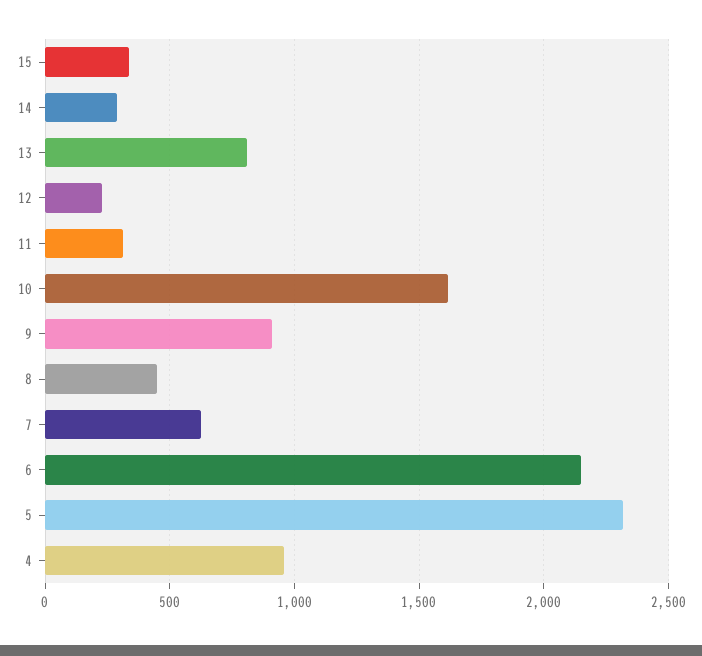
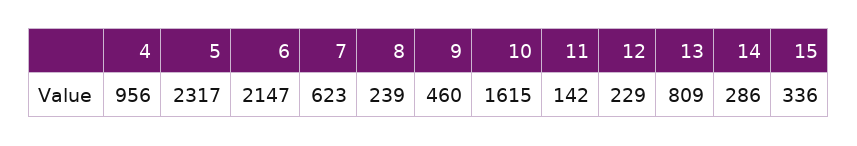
11: 300 -> 142
9: 900 -> 460
8: 450 -> 239

